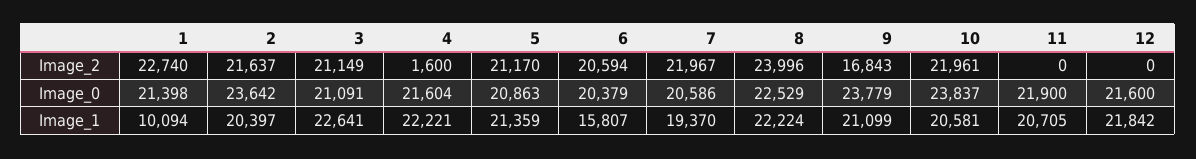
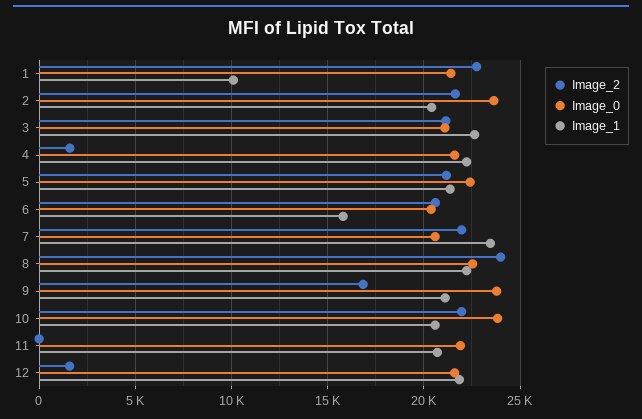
Image_2, 12: 0 -> 1500
Image_0, 5: 20863 -> 22500
Image_1, 7: 19370 -> 23500

